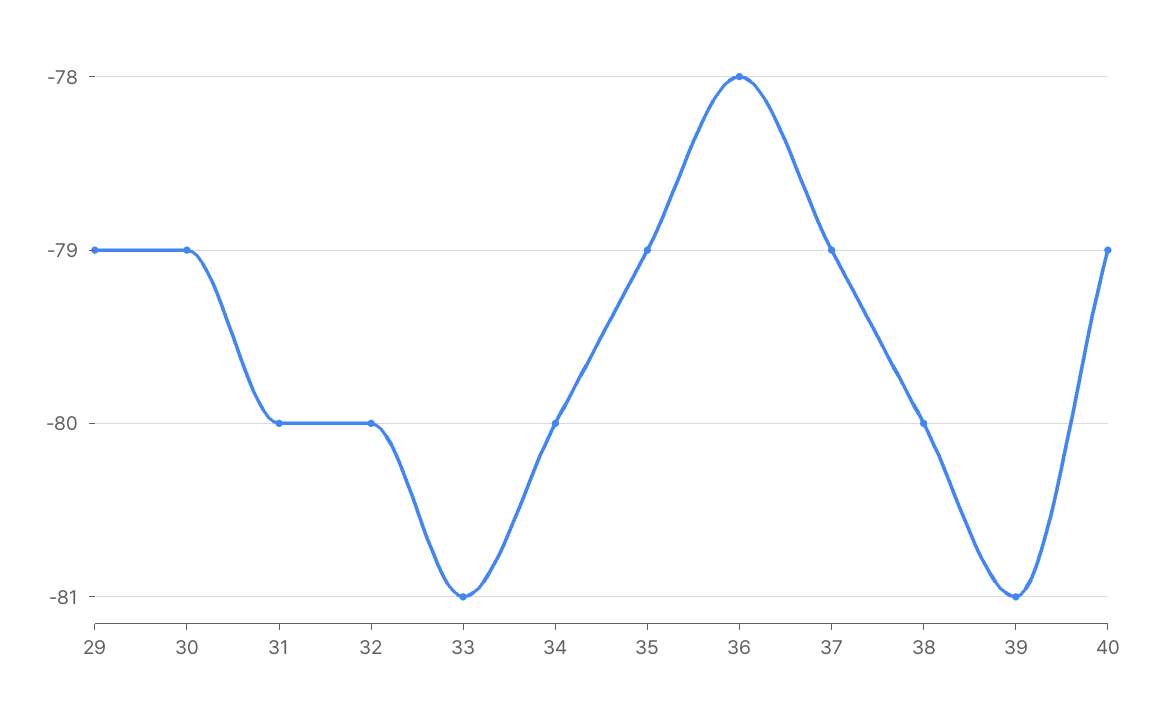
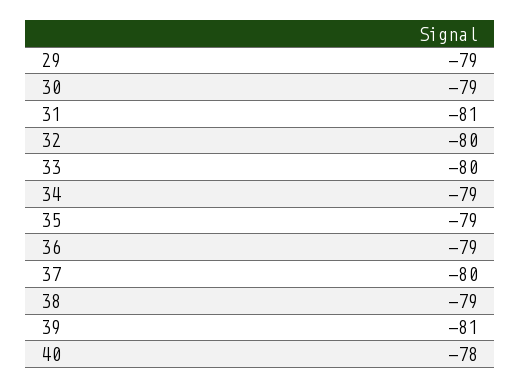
31: -80 -> -81
33: -81 -> -80
34: -80 -> -79
36: -78 -> -79
37: -79 -> -80
38: -80 -> -79
40: -79 -> -78

